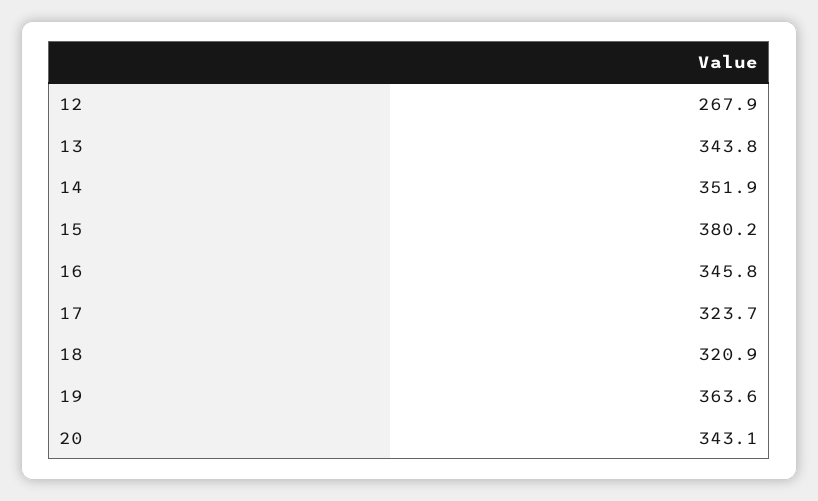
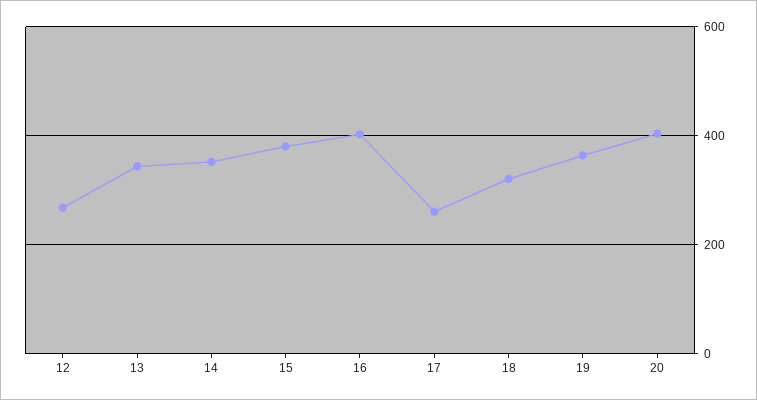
16: 345.8 -> 400
17: 323.7 -> 260
20: 343.1 -> 400

